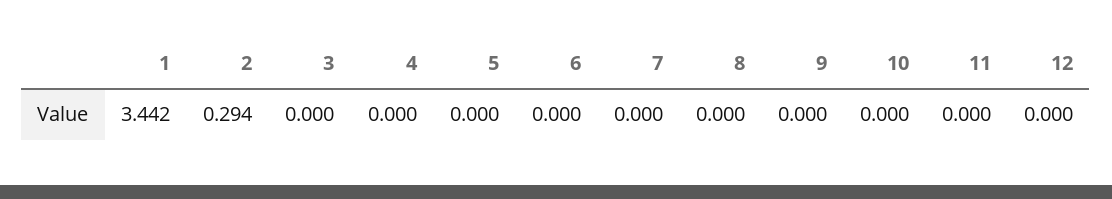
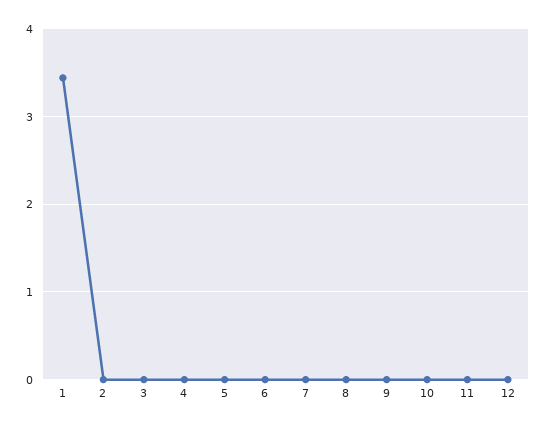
2: 0.294 -> 0

